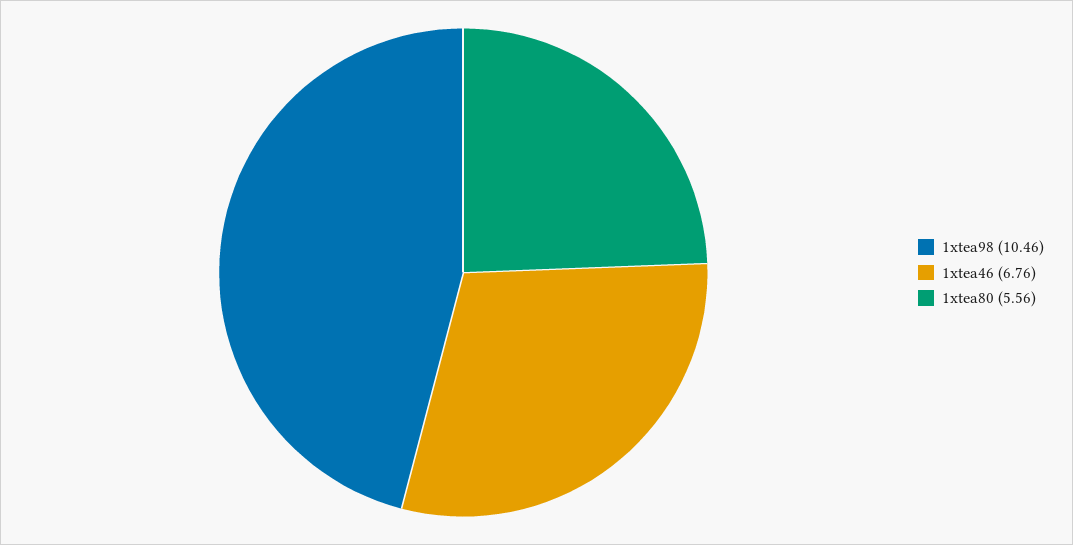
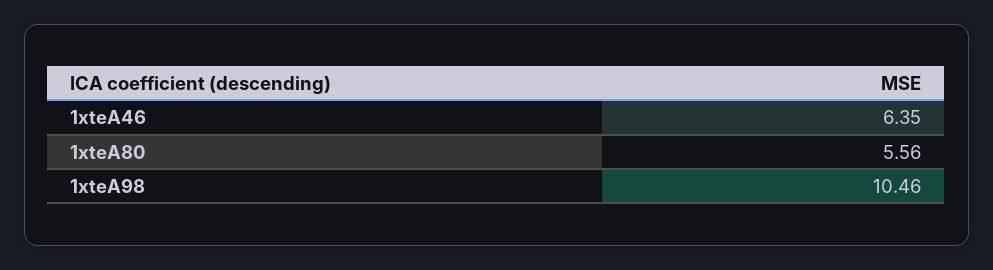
1xtea46: 6.76 -> 6.35

